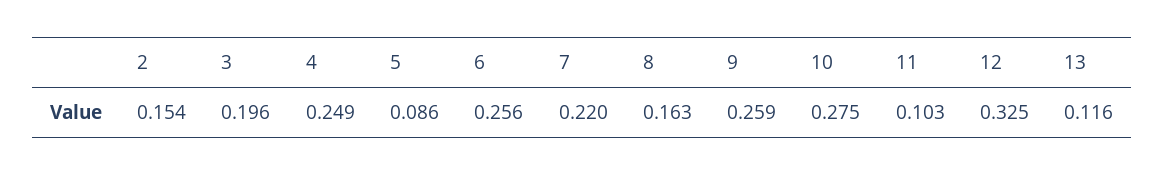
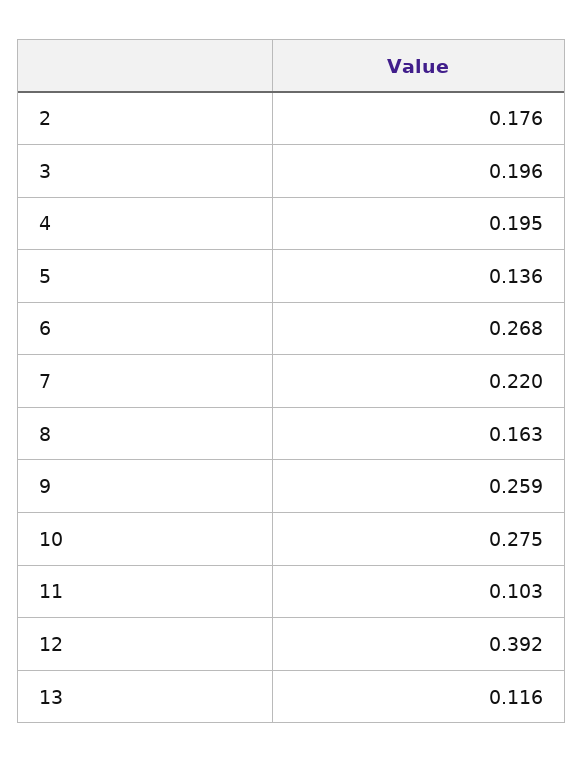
2: 0.154 -> 0.176
4: 0.249 -> 0.195
5: 0.086 -> 0.136
6: 0.256 -> 0.268
12: 0.325 -> 0.392

